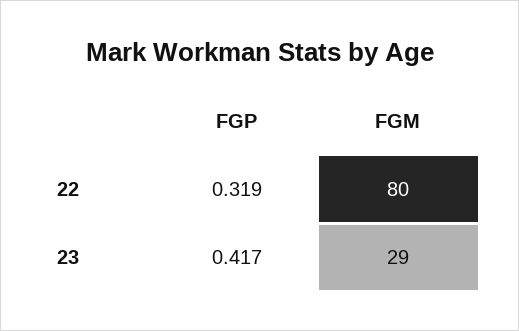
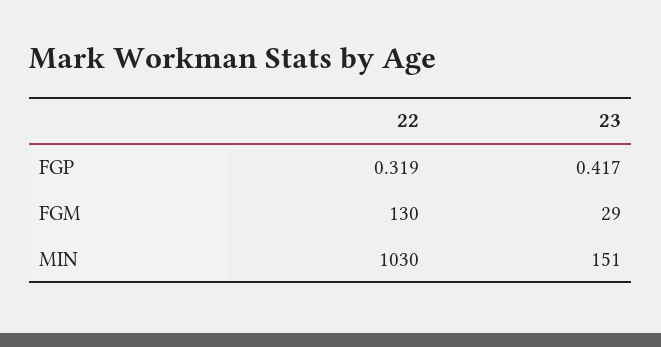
FGM, 22: 80 -> 130
MIN, 22: none -> 1030
MIN, 23: none -> 151

